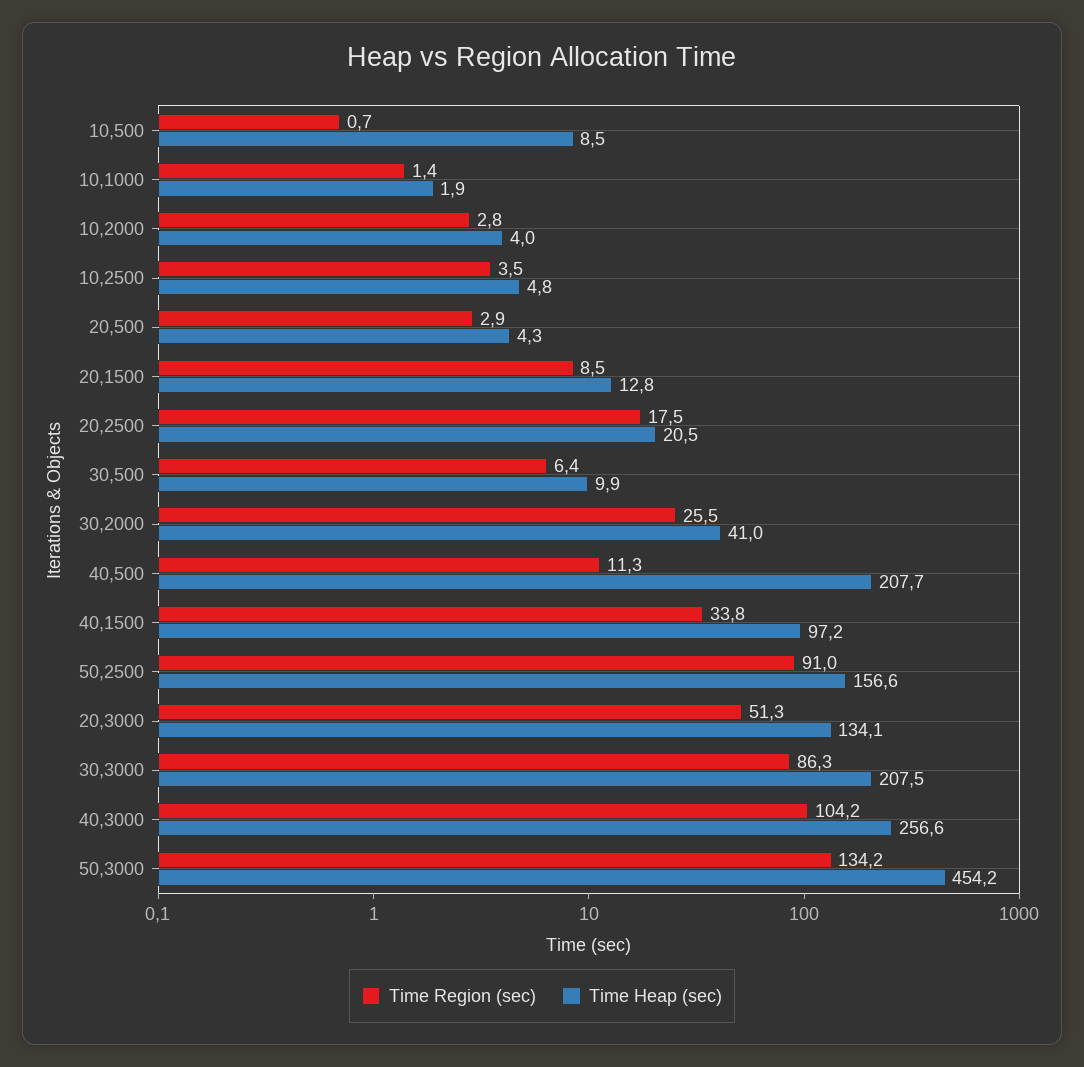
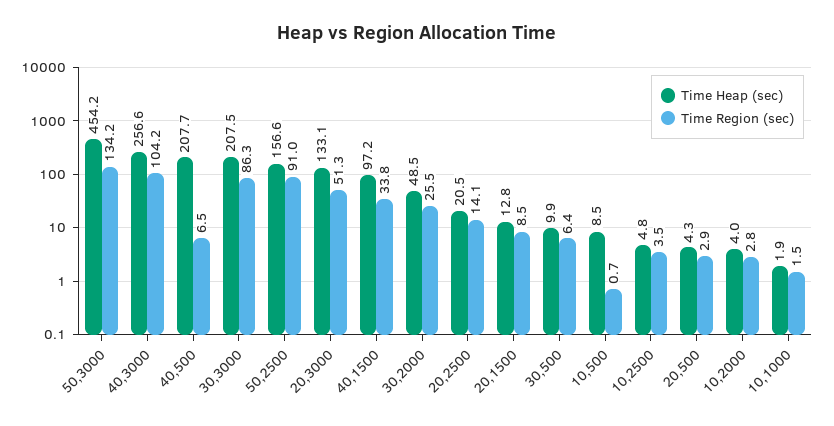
Time Region (sec), 10,1000: 1.4 -> 1.5
Time Region (sec), 20,2500: 17.5 -> 14.1
Time Heap (sec), 30,2000: 41 -> 48.5
Time Region (sec), 40,500: 11.3 -> 6.5
Time Heap (sec), 20,3000: 134.1 -> 133.1

